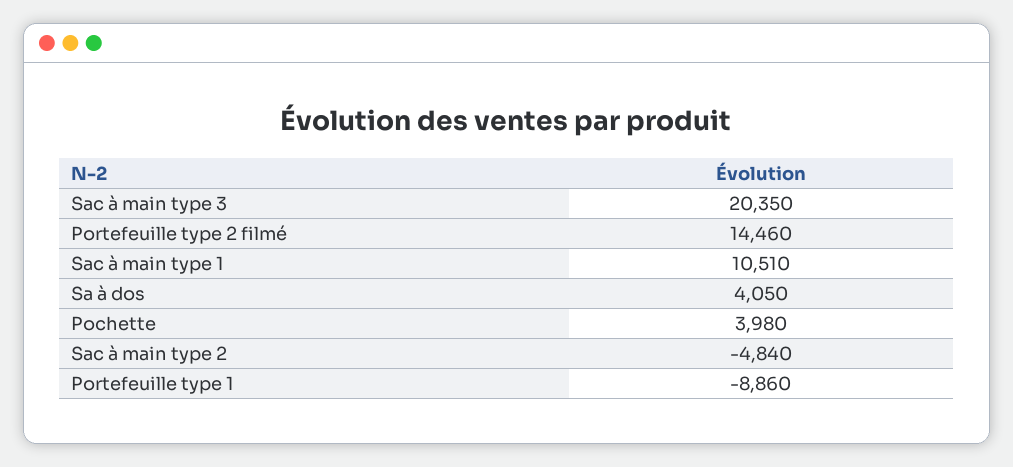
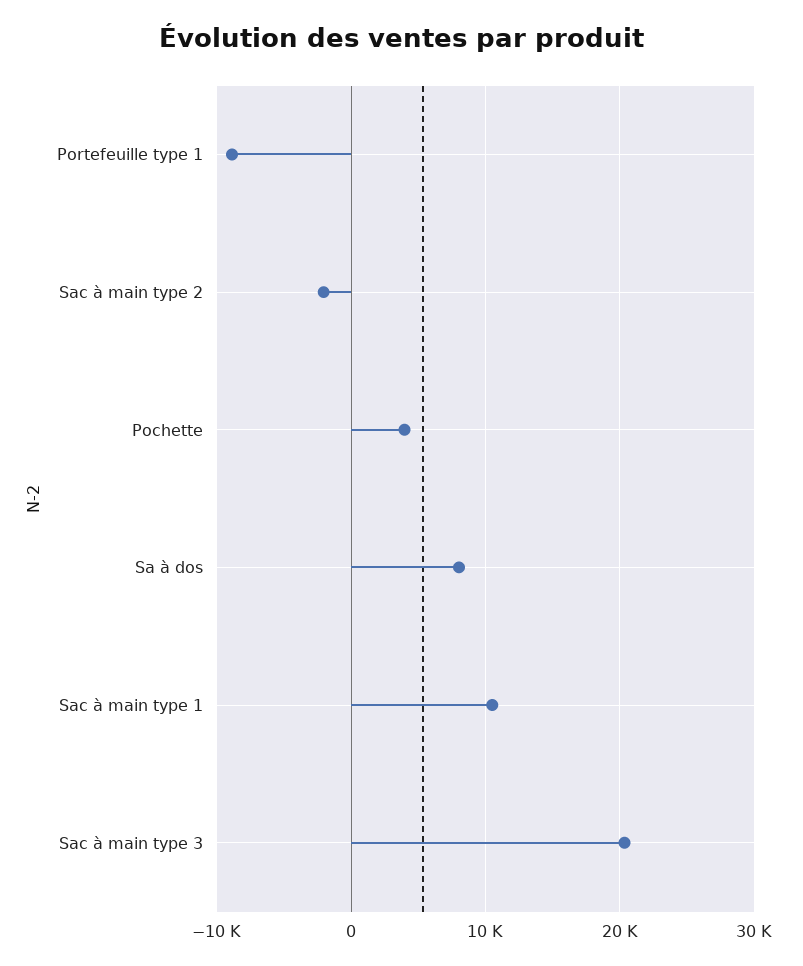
Portefeuille type 2 filmé: 14460 -> none
Sa à dos: 4050 -> 8000
Sac à main type 2: -4840 -> -2000

